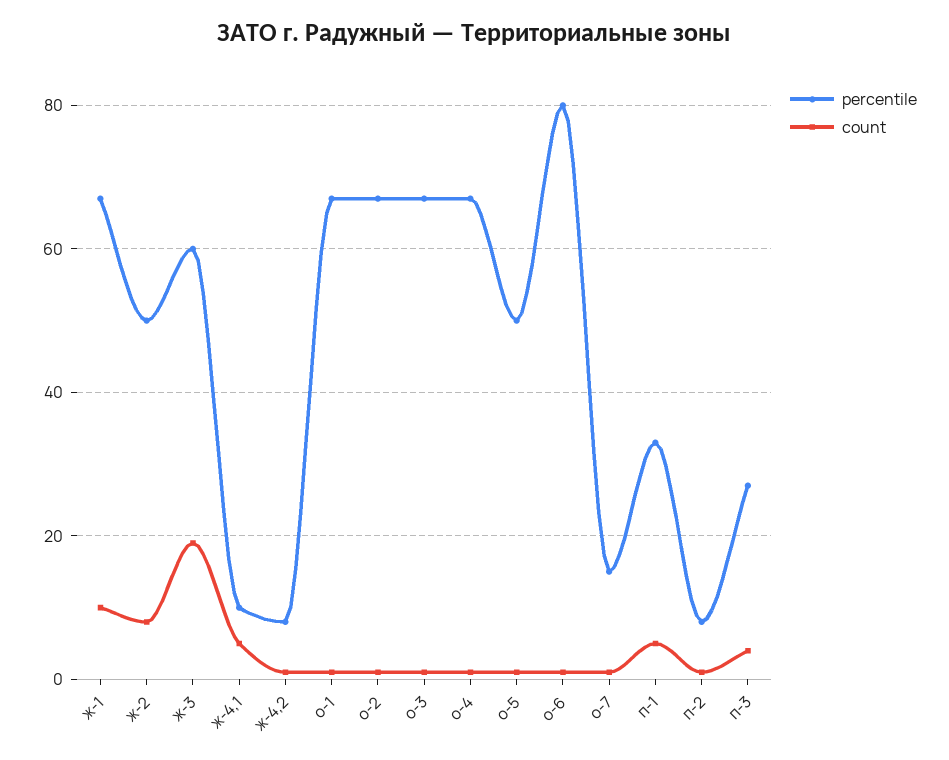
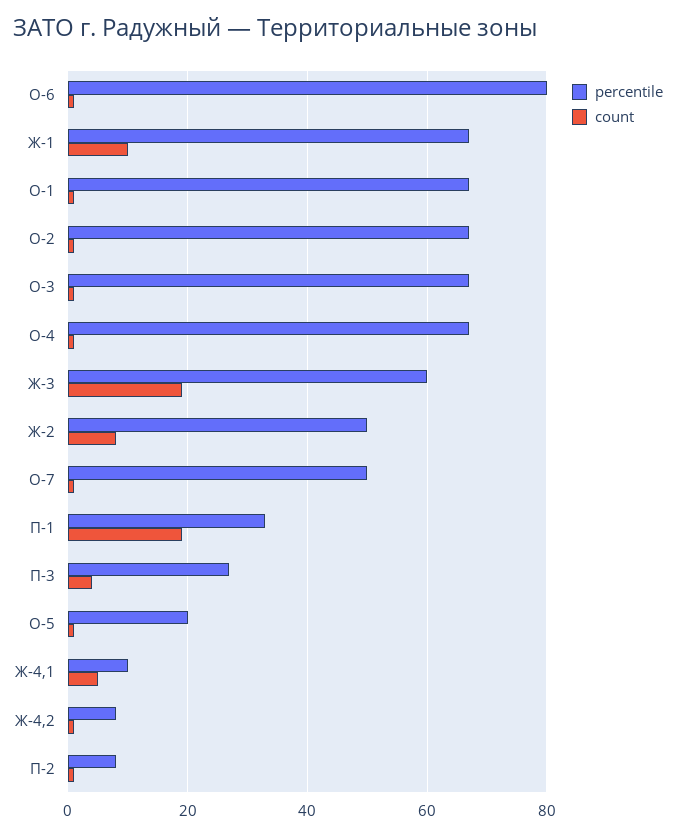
percentile, о-5: 50 -> 20
percentile, о-7: 15 -> 50
count, п-1: 5 -> 20

